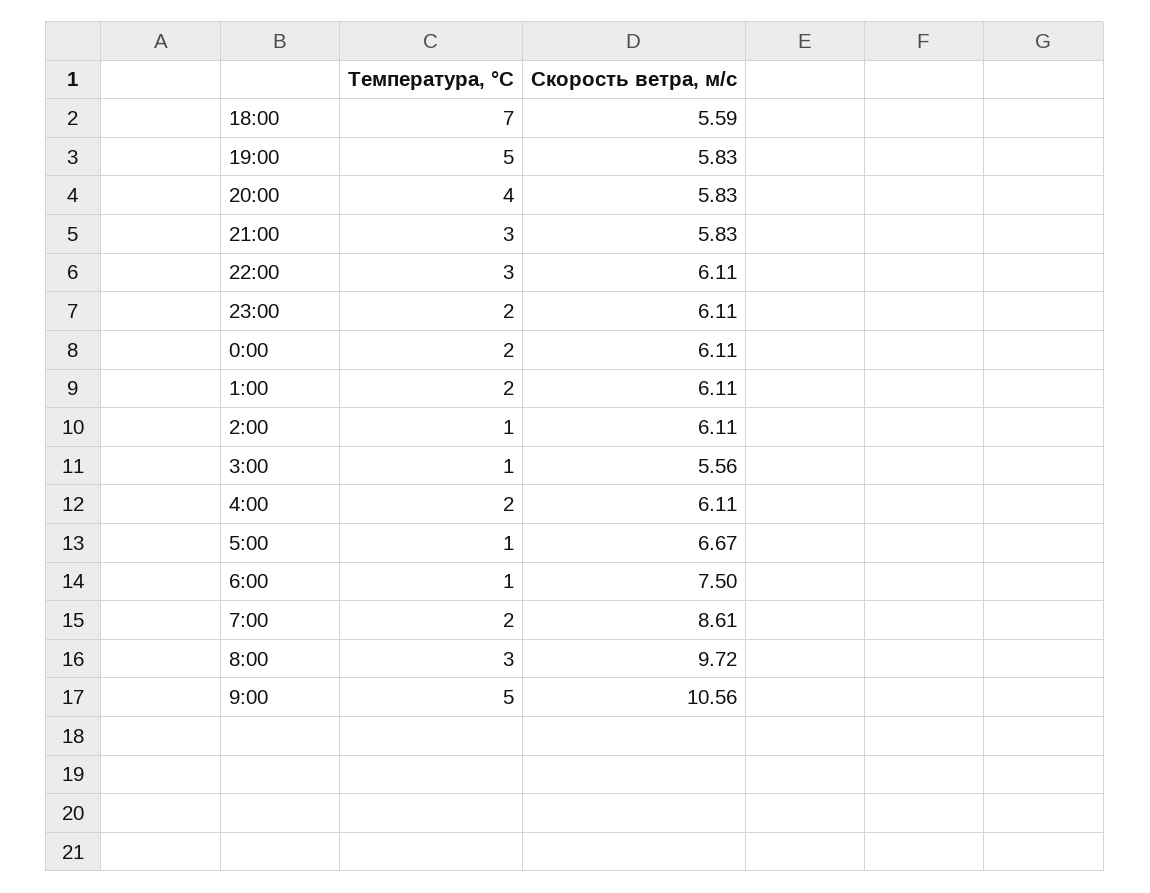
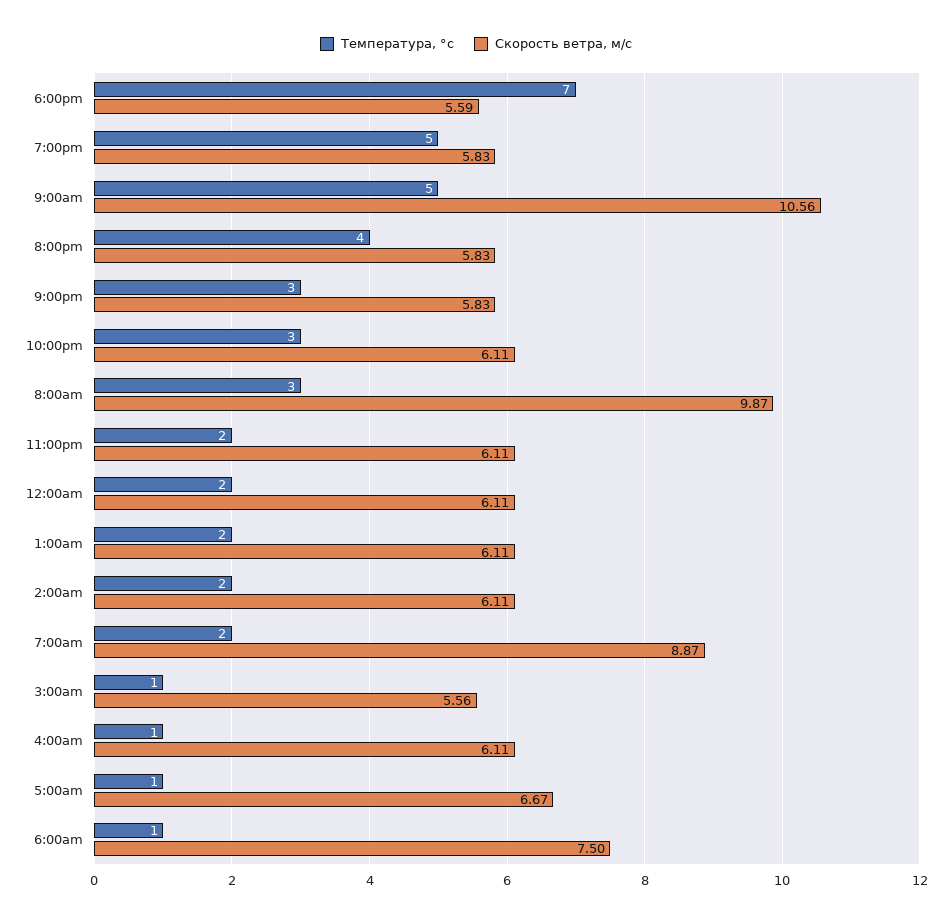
Температура, °C, 2:00: 1 -> 2
Температура, °C, 4:00: 2 -> 1
Скорость ветра, м/c, 7:00: 8.61 -> 8.87
Скорость ветра, м/c, 8:00: 9.72 -> 9.87

